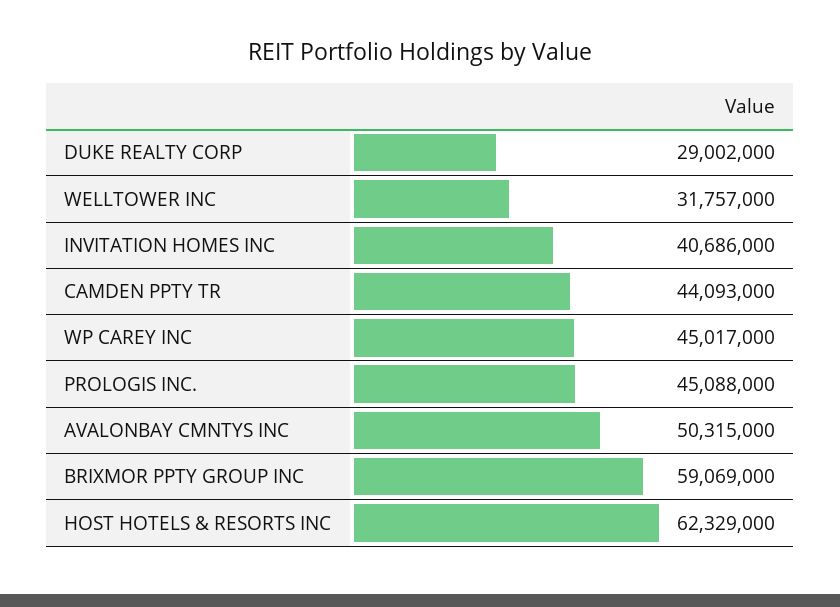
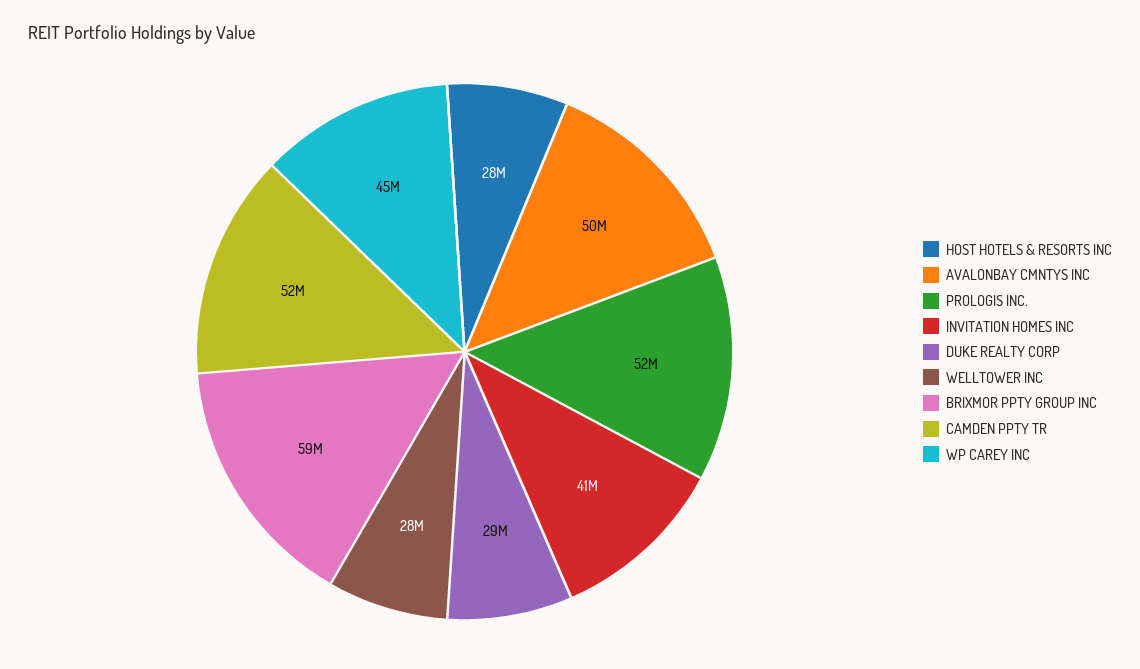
WELLTOWER INC: 31757000 -> 28000000
CAMDEN PPTY TR: 44093000 -> 52000000
PROLOGIS INC.: 45088000 -> 52000000
HOST HOTELS & RESORTS INC: 62329000 -> 28000000

